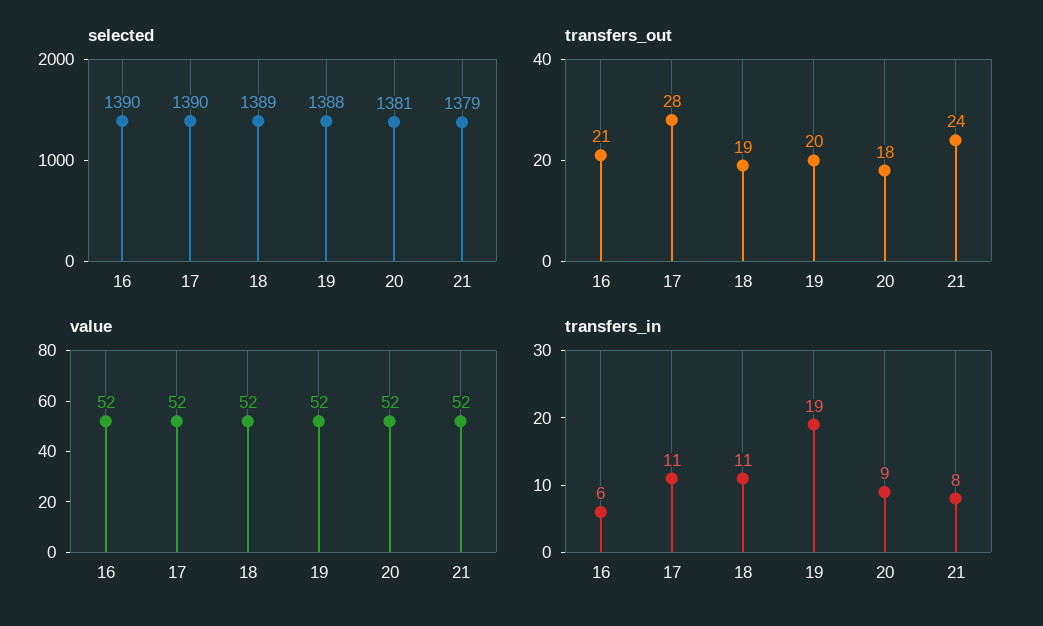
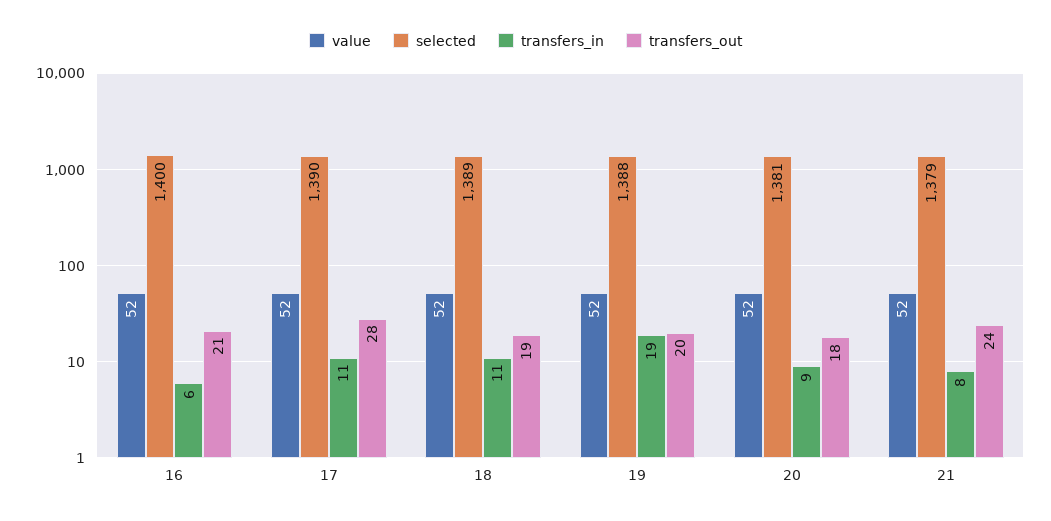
selected, 16: 1390 -> 1400

